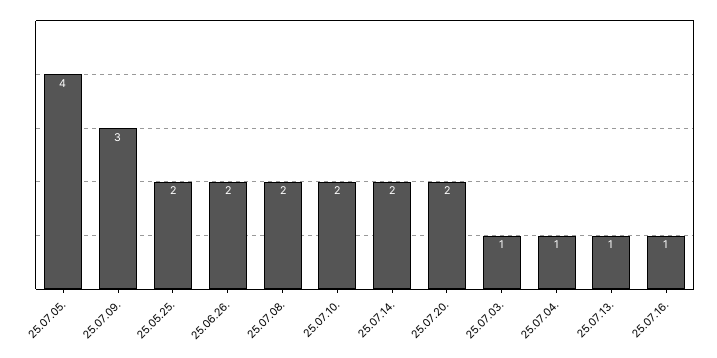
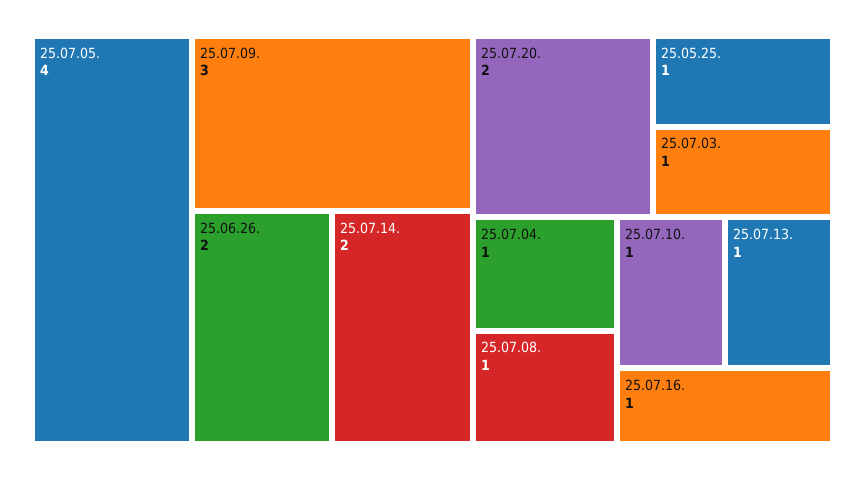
25.05.25.: 2 -> 1
25.07.08.: 2 -> 1
25.07.10.: 2 -> 1

